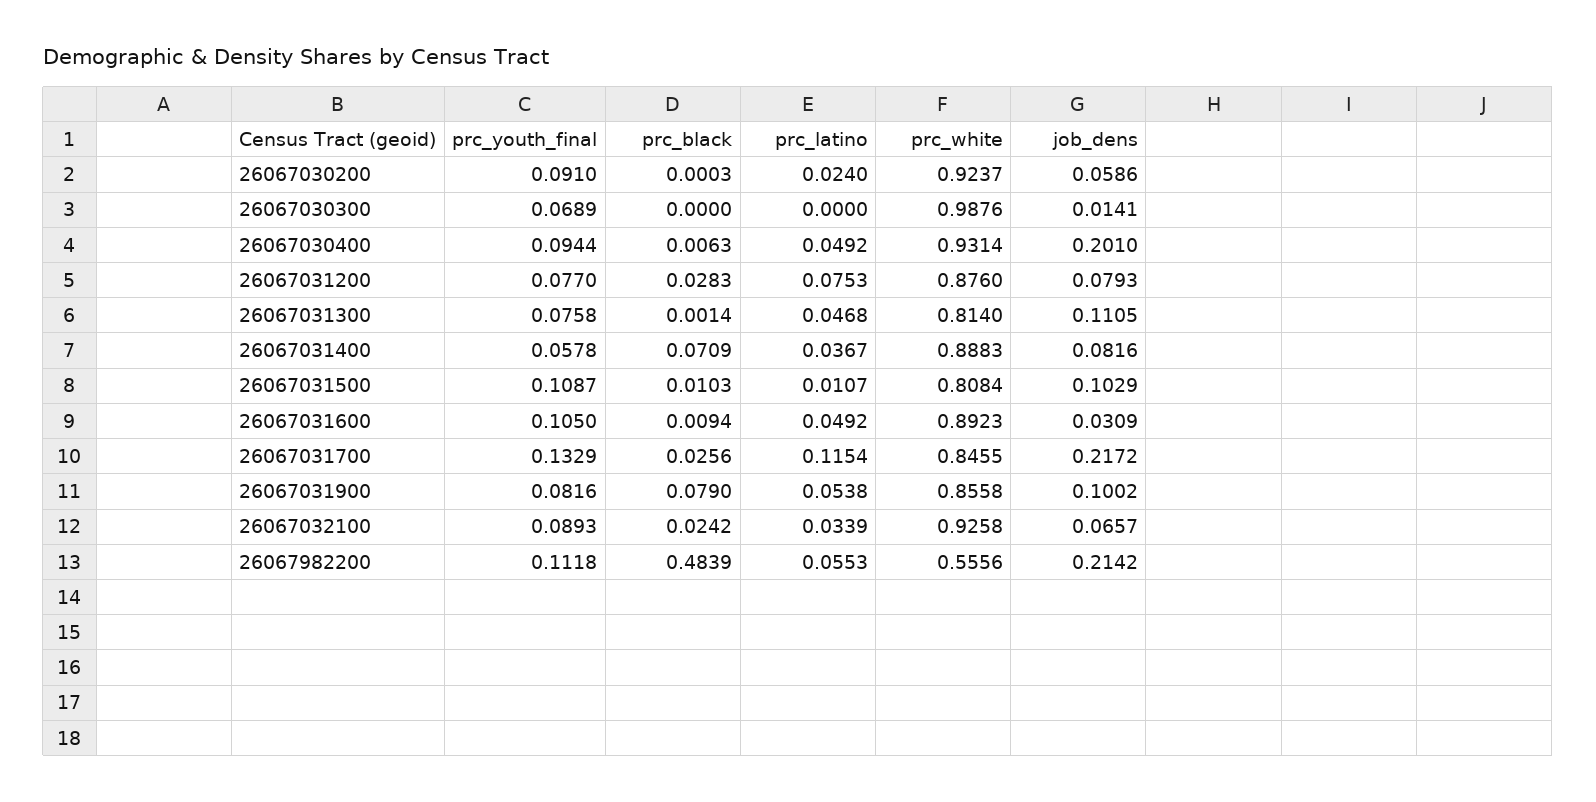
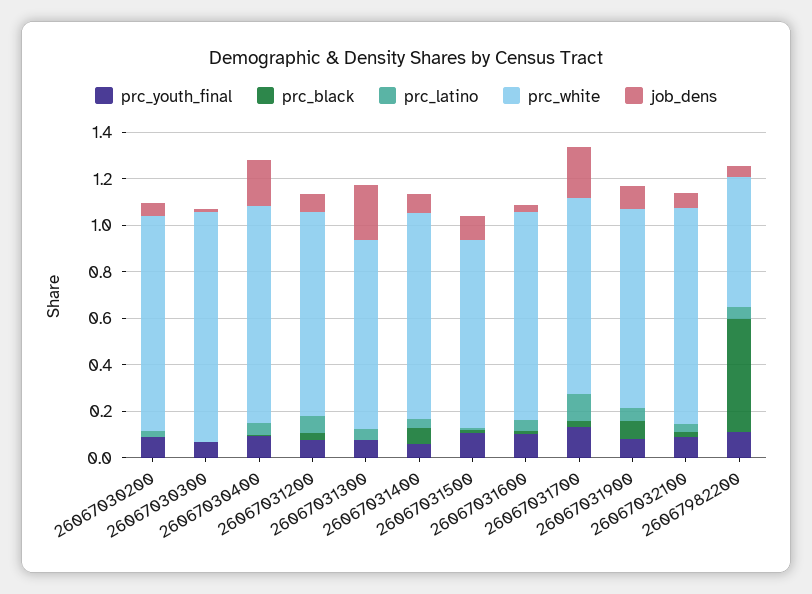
job_dens, 26067031300: 0.1105 -> 0.25
job_dens, 26067982200: 0.2142 -> 0.05

